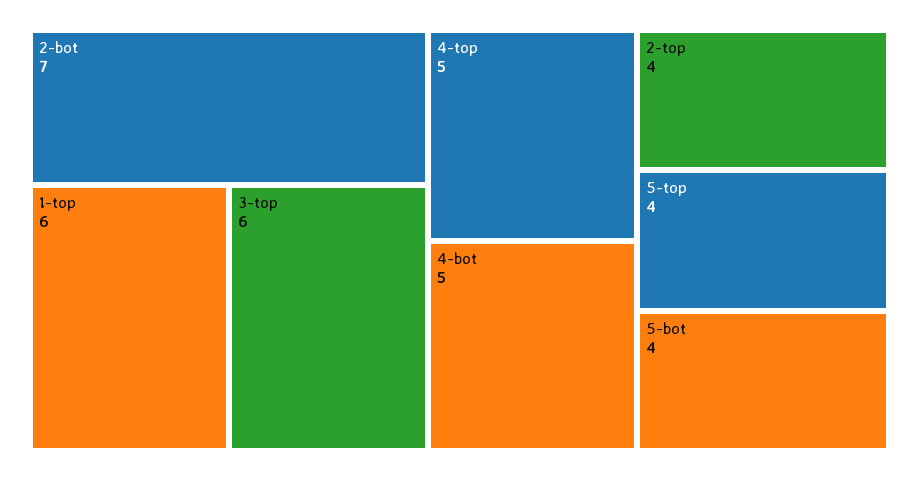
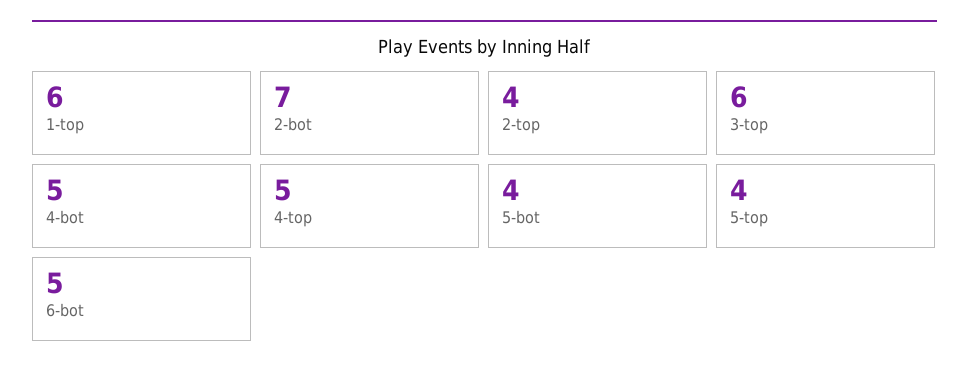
6-bot: none -> 5

